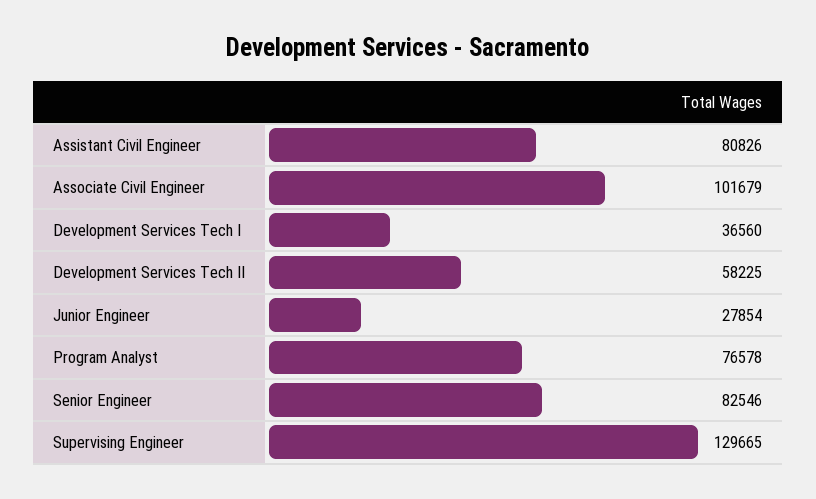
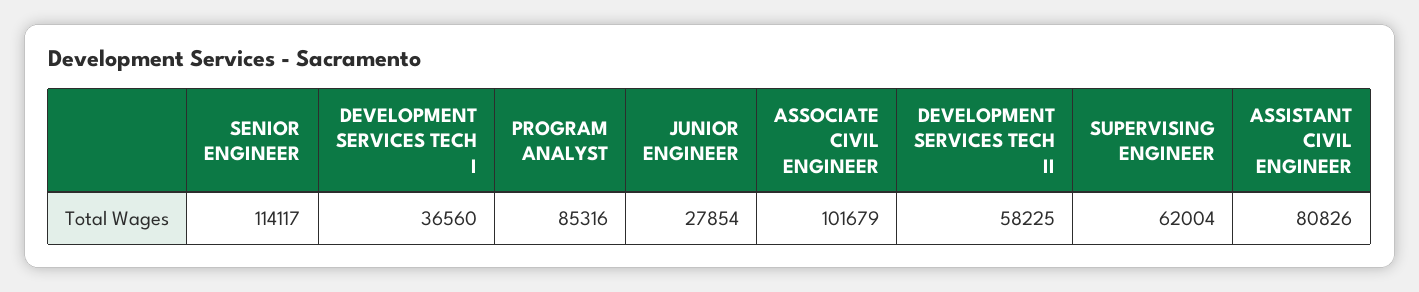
Program Analyst: 76578 -> 85316
Senior Engineer: 82546 -> 114117
Supervising Engineer: 129665 -> 62004

